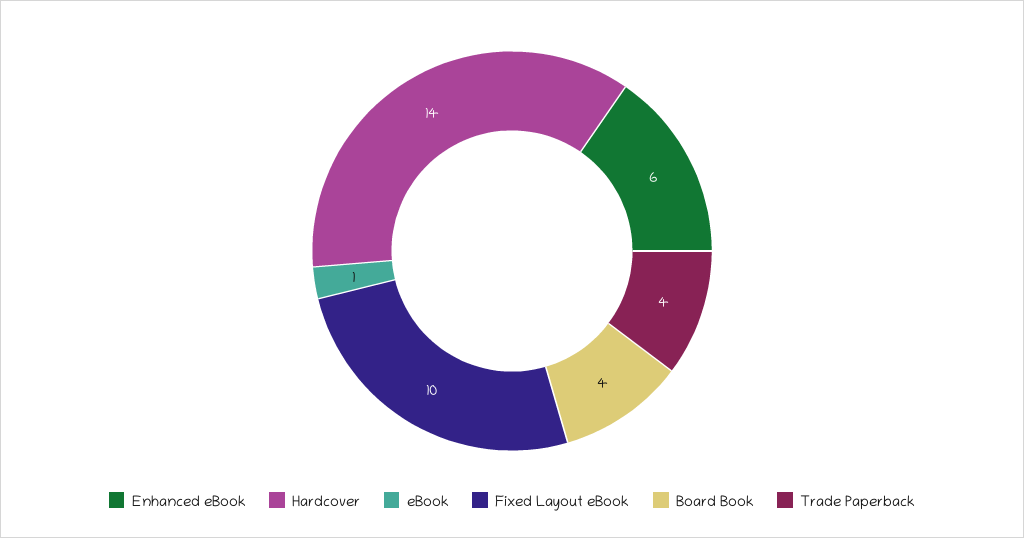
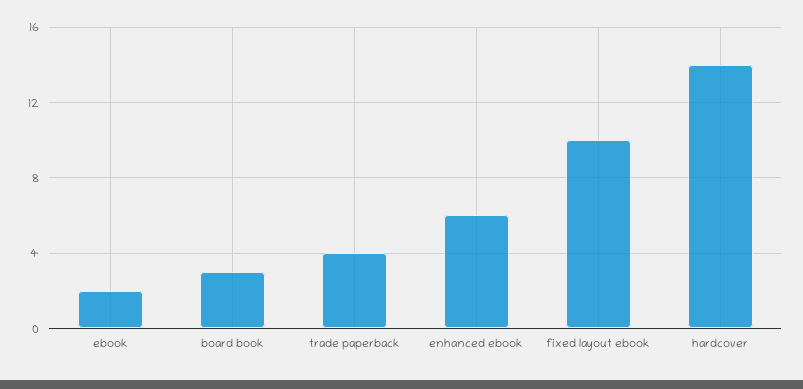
eBook: 1 -> 2
Board Book: 4 -> 3

